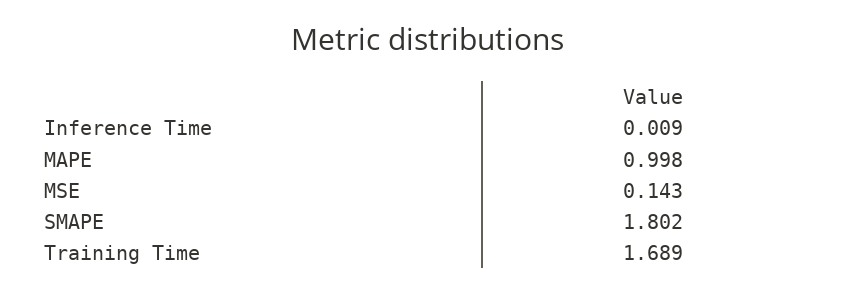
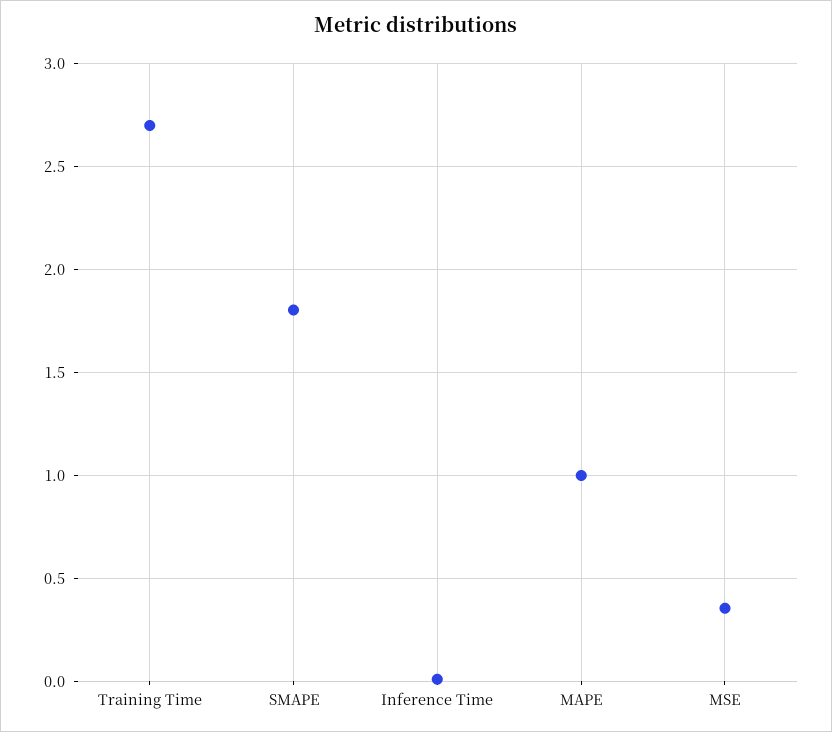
MSE: 0.143 -> 0.35
Training Time: 1.689 -> 2.7

